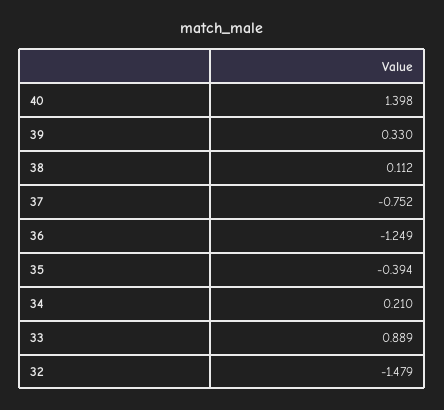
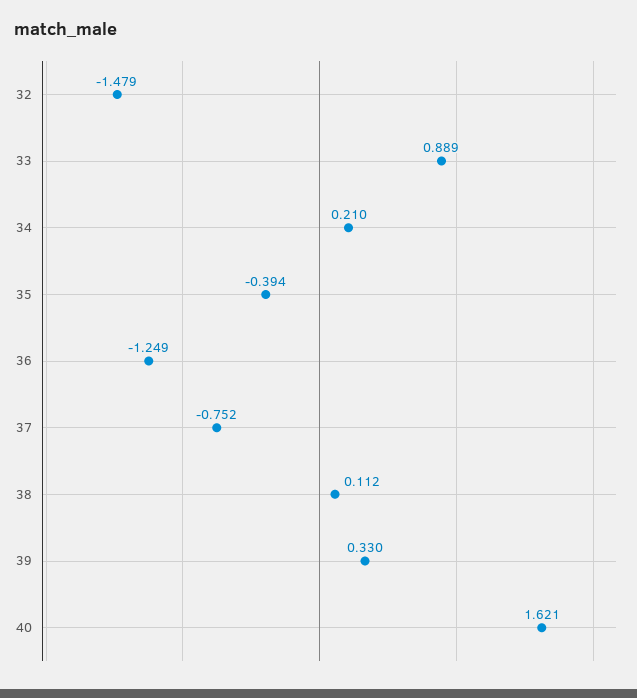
40: 1.398 -> 1.621

